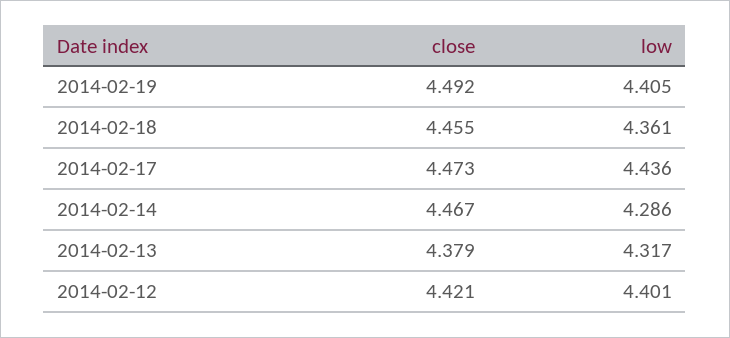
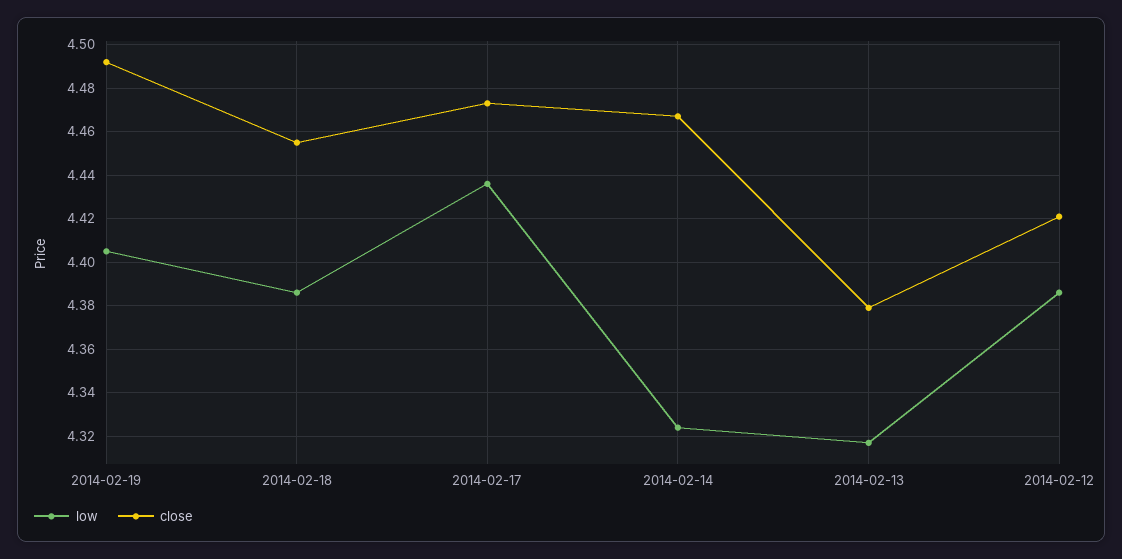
low, 2014-02-18: 4.361 -> 4.385
low, 2014-02-14: 4.286 -> 4.325
low, 2014-02-12: 4.401 -> 4.385

